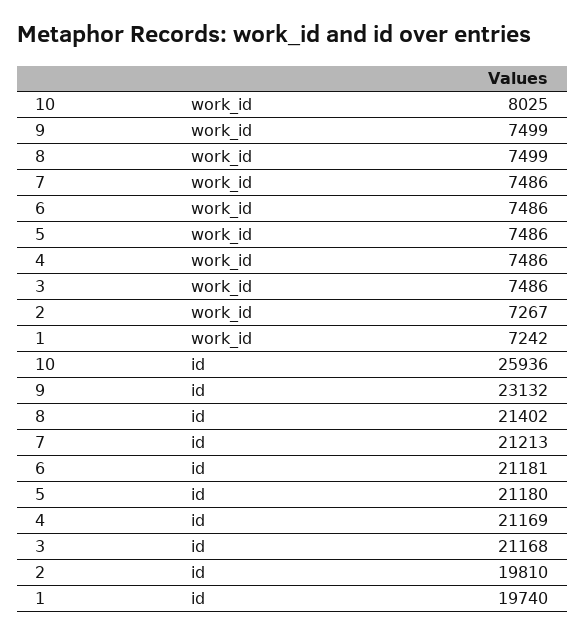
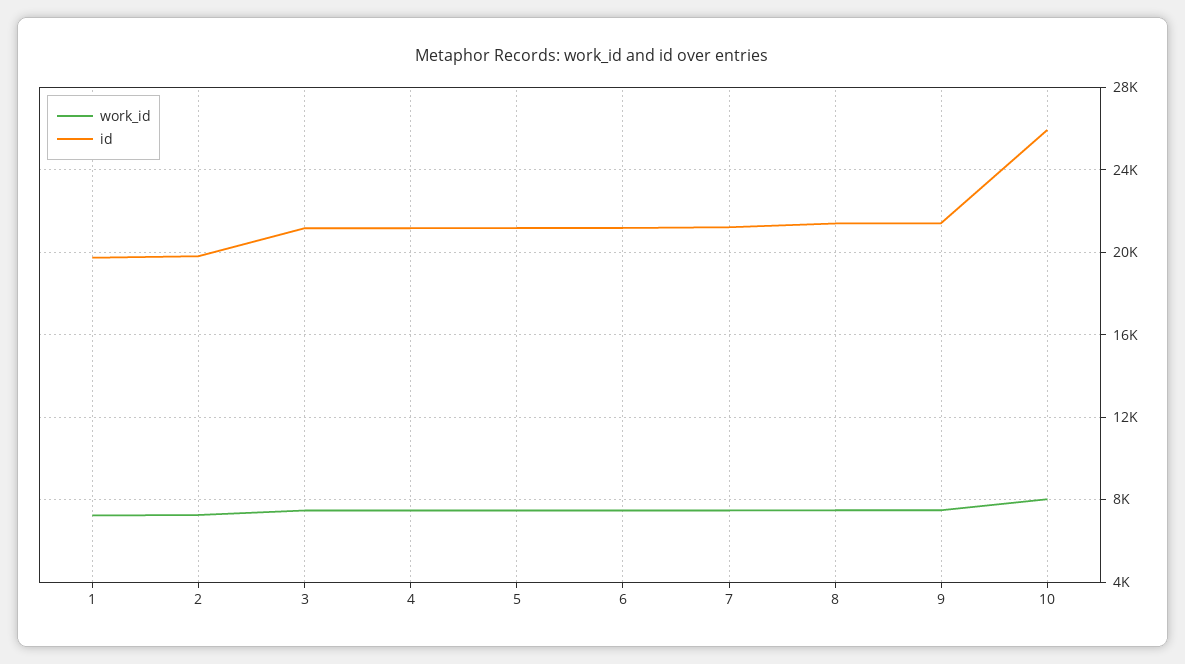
id, 9: 23132 -> 21500

